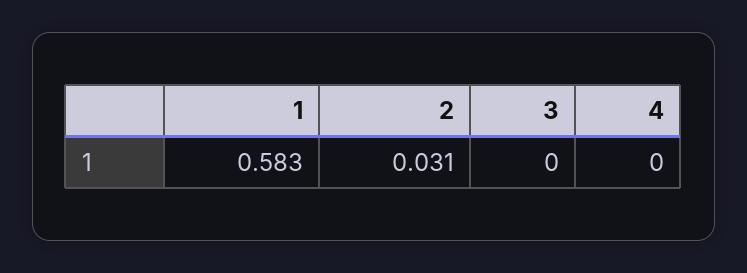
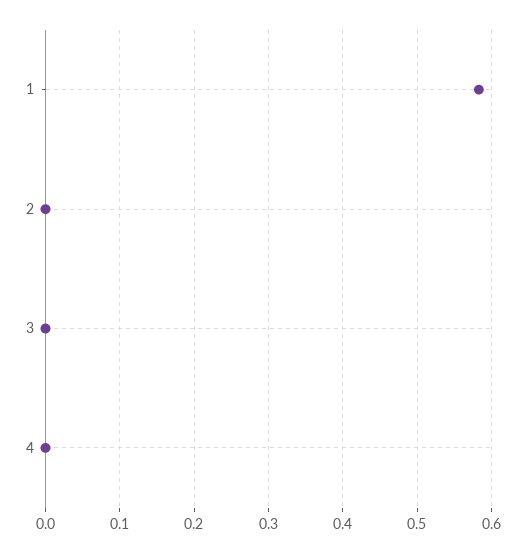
2: 0.031 -> 0

